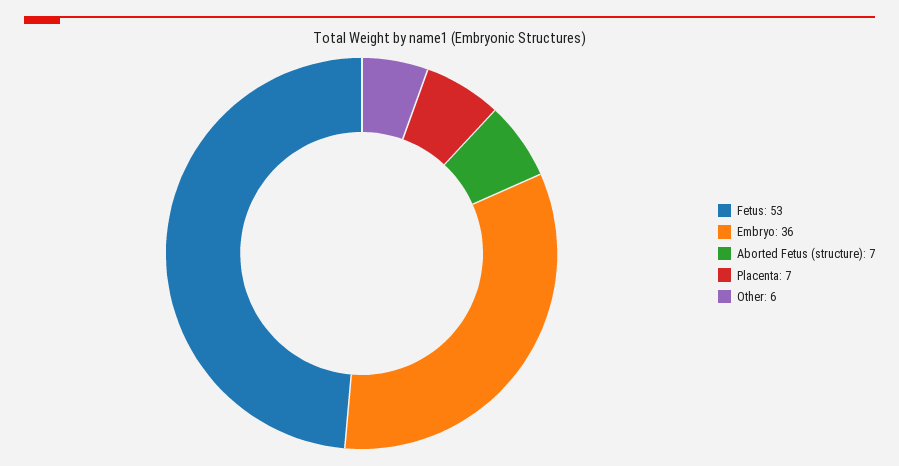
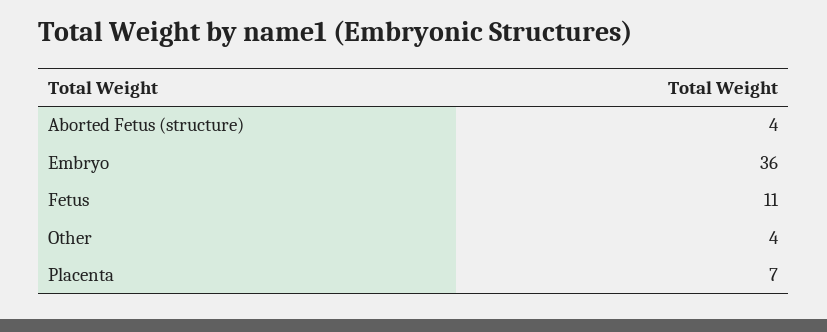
Fetus: 53 -> 11
Aborted Fetus (structure): 7 -> 4
Other: 6 -> 4

